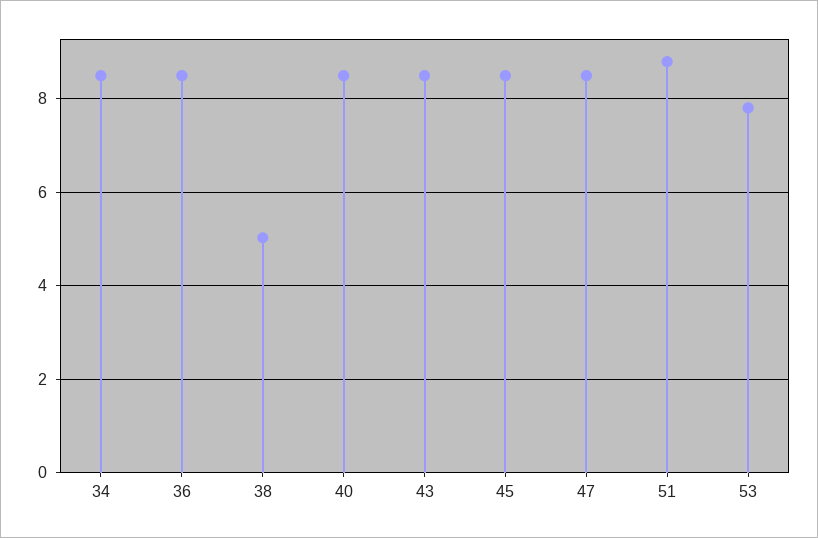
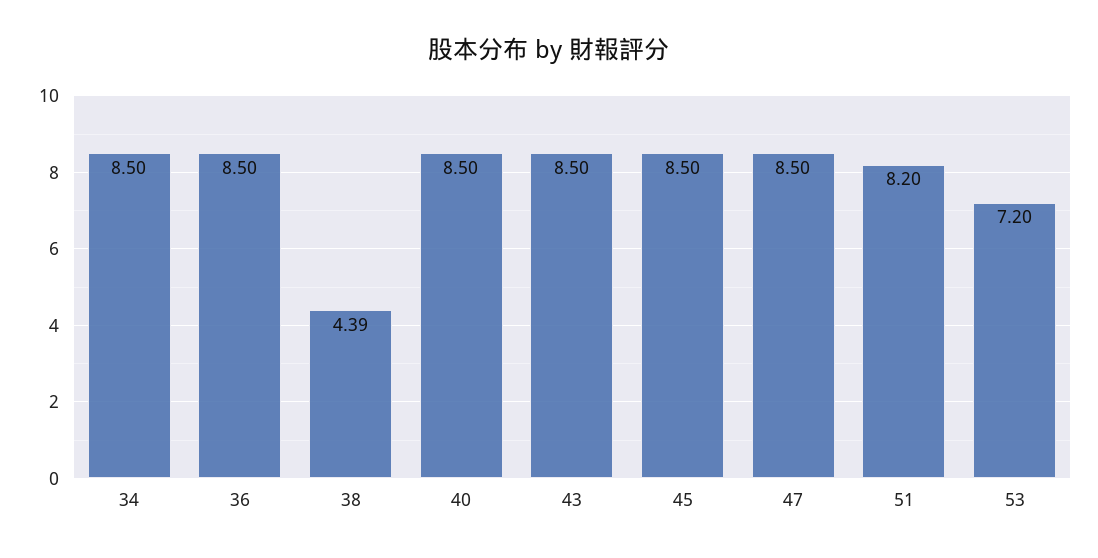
38: 5 -> 4.39
51: 8.8 -> 8.2
53: 7.8 -> 7.2

